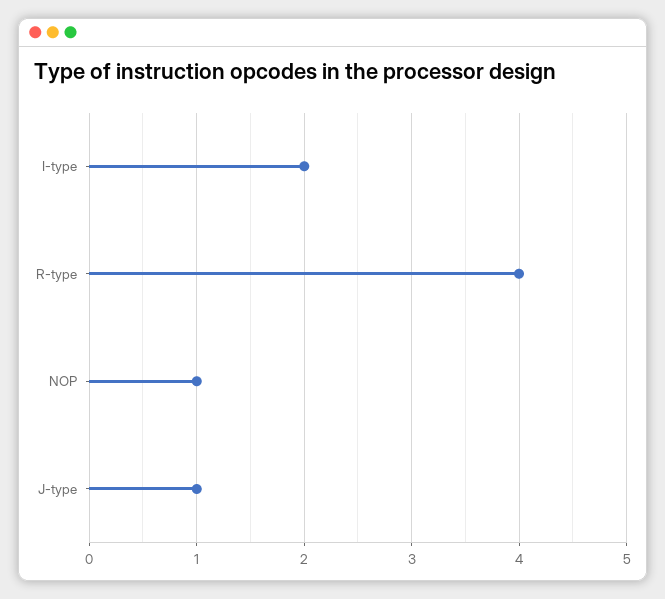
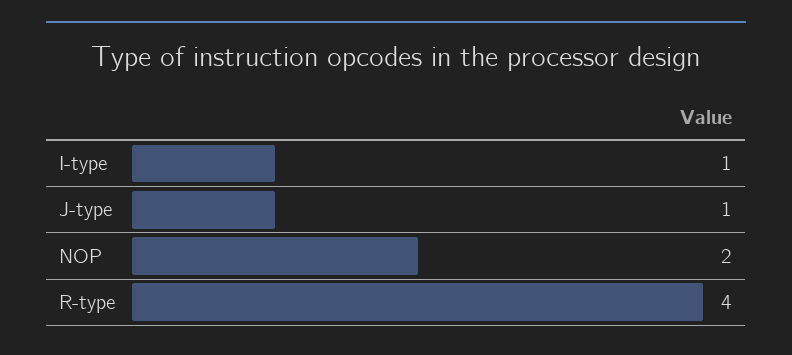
I-type: 2 -> 1
NOP: 1 -> 2

